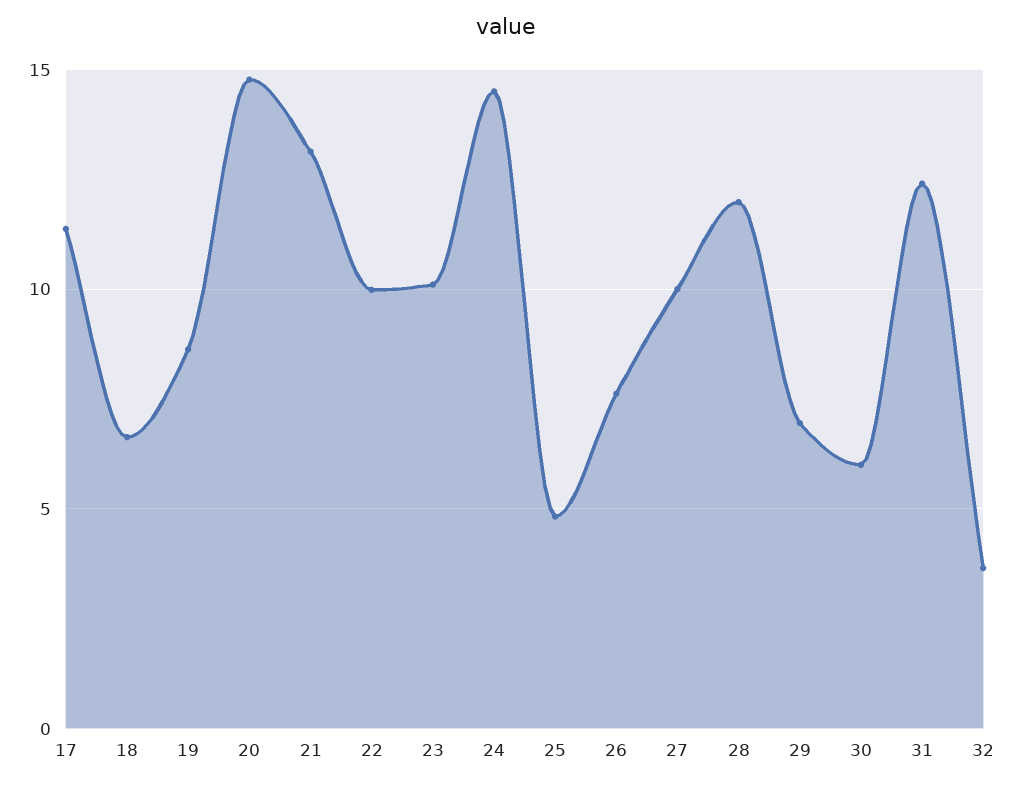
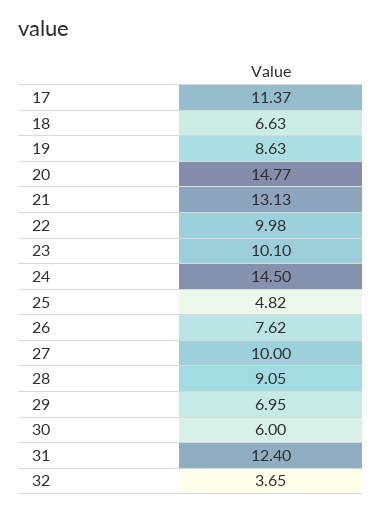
28: 12 -> 9.05

